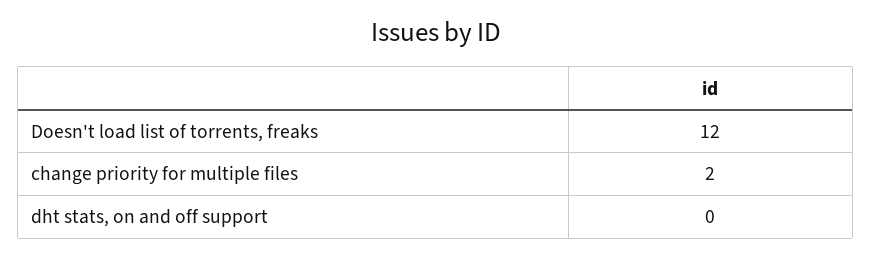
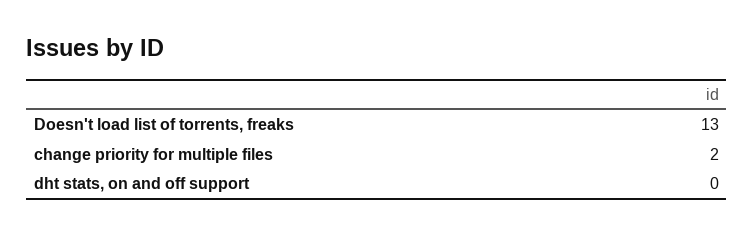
Doesn't load list of torrents, freaks: 12 -> 13

